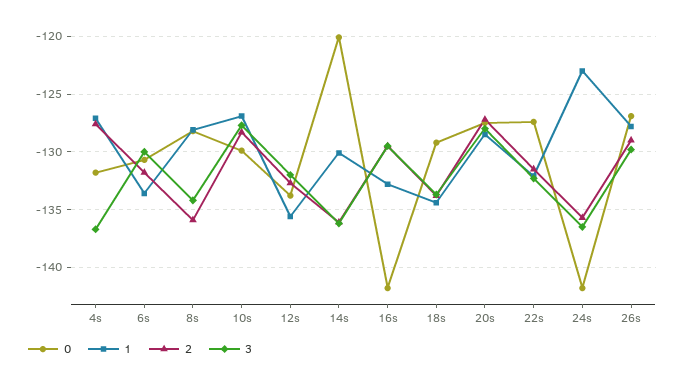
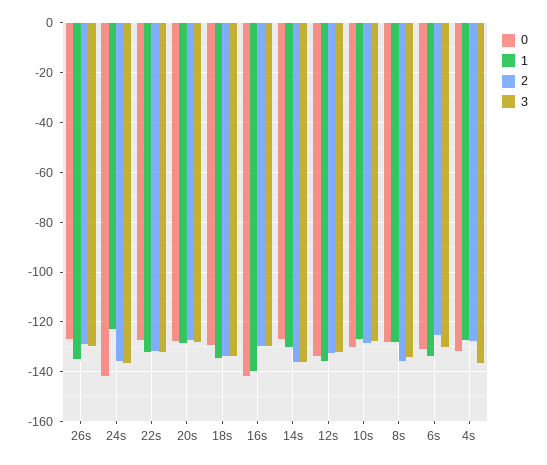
2, 6s: -132 -> -125
0, 14s: -120 -> -127.5
1, 16s: -133 -> -140
1, 26s: -128 -> -135

